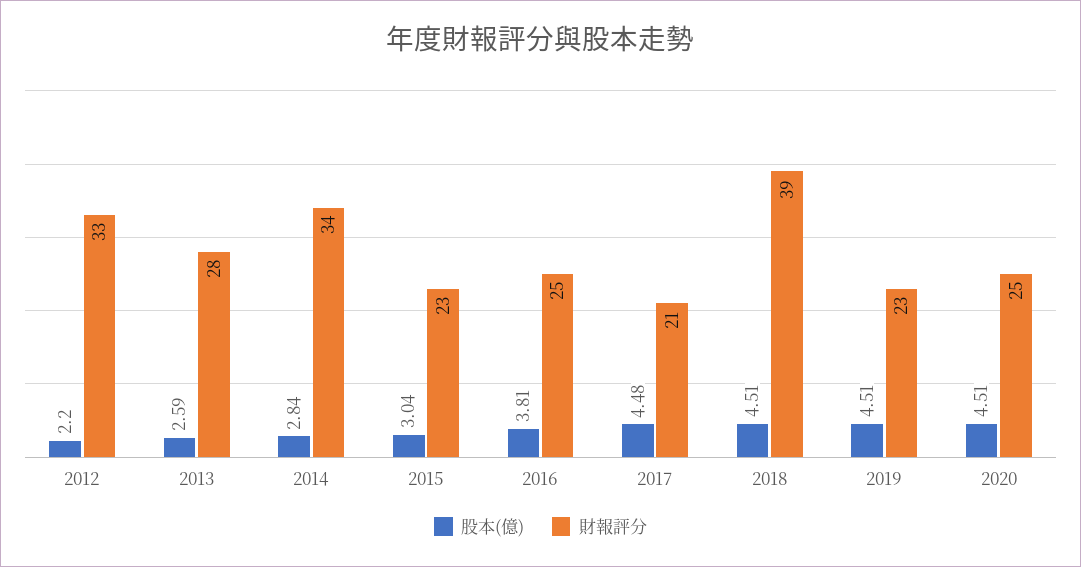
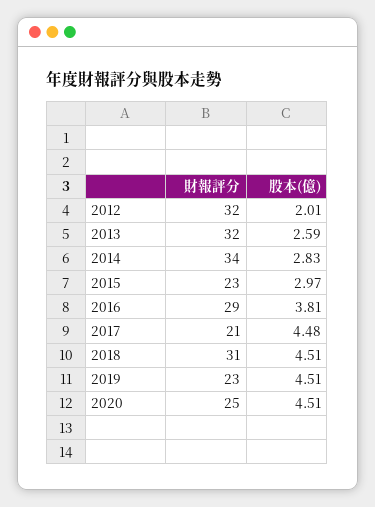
股本(億), 2012: 2.2 -> 2.01
財報評分, 2012: 33 -> 32
財報評分, 2013: 28 -> 32
股本(億), 2014: 2.84 -> 2.83
股本(億), 2015: 3.04 -> 2.97
財報評分, 2016: 25 -> 29
財報評分, 2018: 39 -> 31

